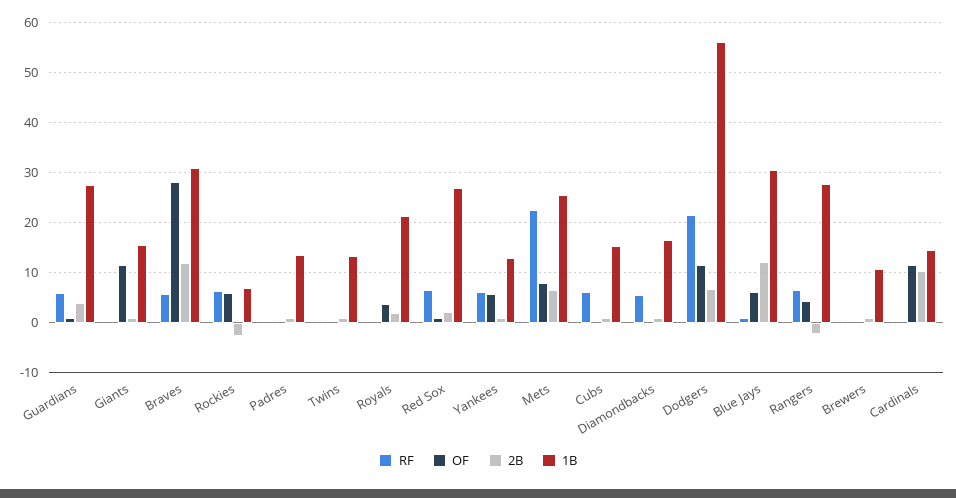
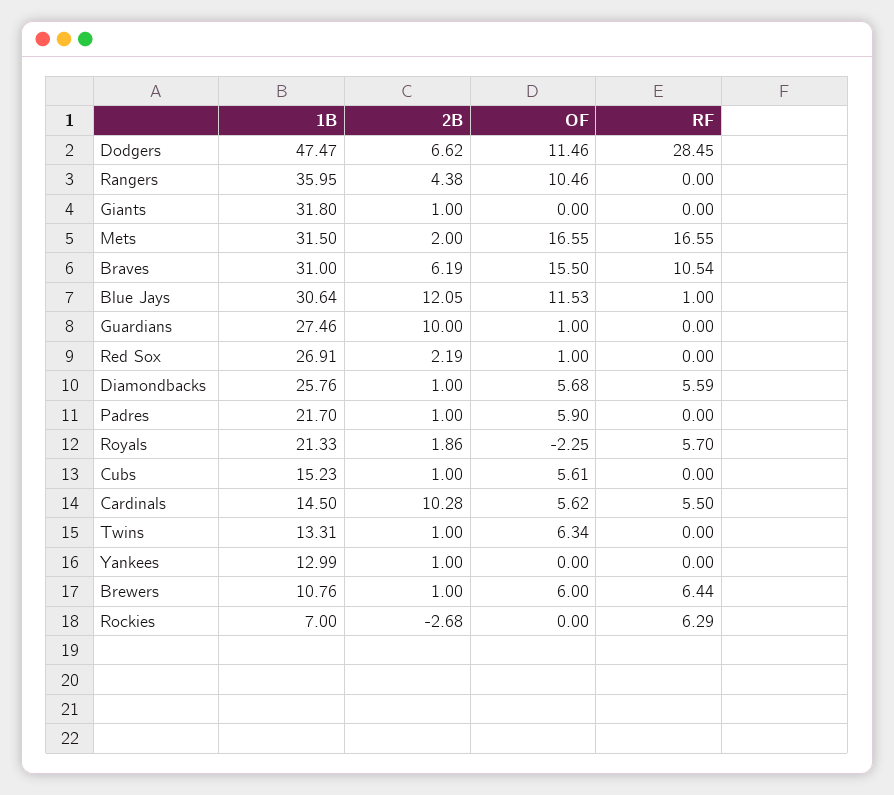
RF, Guardians: 6 -> 0
2B, Guardians: 4 -> 10
OF, Giants: 12 -> 0
1B, Giants: 16 -> 31.8
RF, Braves: 6 -> 10.54
OF, Braves: 28 -> 15.5
2B, Braves: 12 -> 6.19
OF, Rockies: 6 -> 0
OF, Padres: 0 -> 5.9
1B, Padres: 14 -> 21.7
OF, Twins: 0 -> 6.34
RF, Royals: 0 -> 5.7
OF, Royals: 4 -> -2.25
RF, Red Sox: 6 -> 0
RF, Yankees: 6 -> 0
OF, Yankees: 6 -> 0
RF, Mets: 22 -> 16.55
OF, Mets: 8 -> 16.55
2B, Mets: 6 -> 2
1B, Mets: 26 -> 31.5
RF, Cubs: 6 -> 0
OF, Cubs: 0 -> 5.61
OF, Diamondbacks: 0 -> 5.68
1B, Diamondbacks: 16 -> 25.76
RF, Dodgers: 22 -> 28.45
1B, Dodgers: 56 -> 47.47
OF, Blue Jays: 6 -> 11.53
RF, Rangers: 6 -> 0
OF, Rangers: 4 -> 10.46
2B, Rangers: -2 -> 4.38
1B, Rangers: 28 -> 35.95
RF, Brewers: 0 -> 6.44
OF, Brewers: 0 -> 6
RF, Cardinals: 0 -> 5.5
OF, Cardinals: 12 -> 5.62

